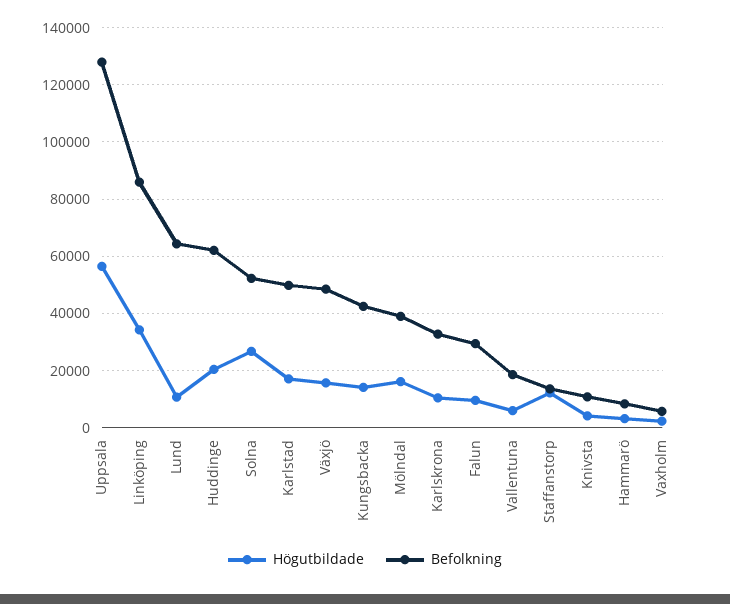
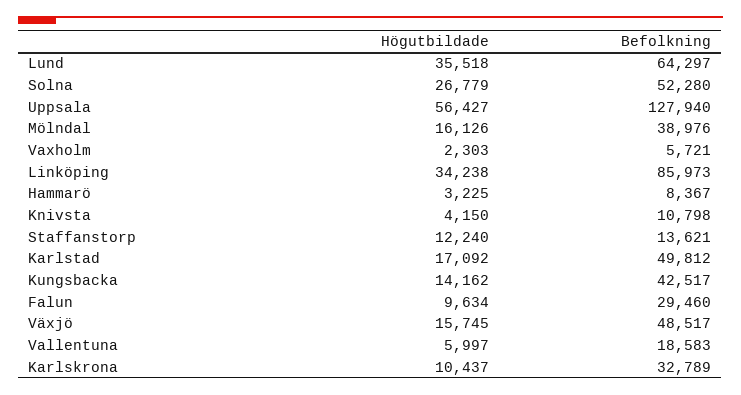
Högutbildade, Lund: 10000 -> 35518
Högutbildade, Huddinge: 20000 -> none
Befolkning, Huddinge: 62500 -> none

